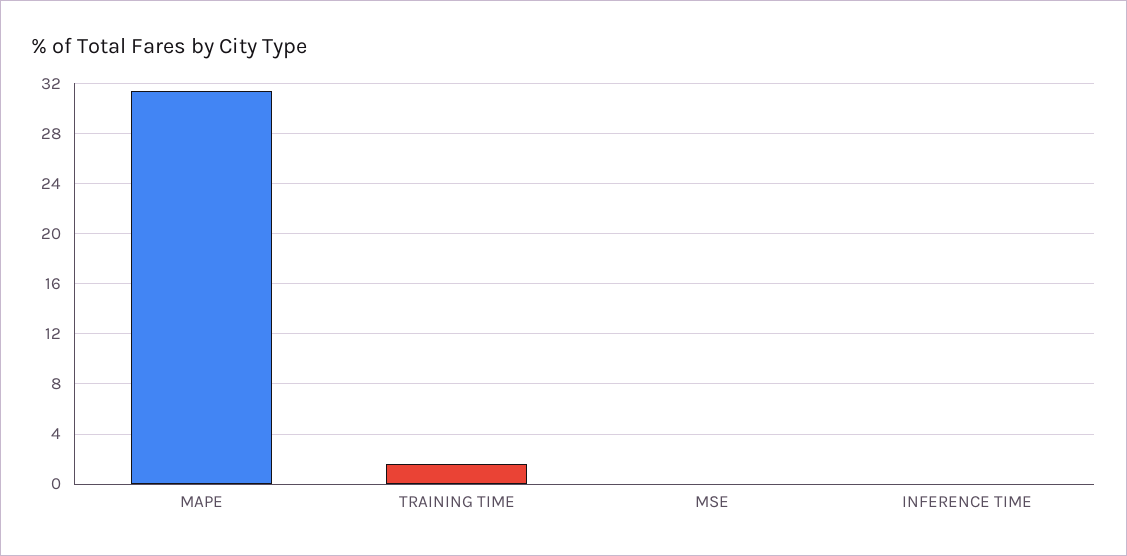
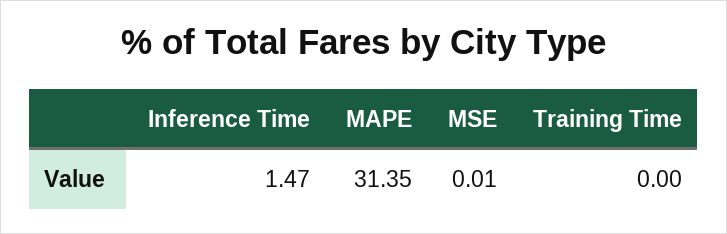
TRAINING TIME: 1.5 -> 0
INFERENCE TIME: 0 -> 1.47

